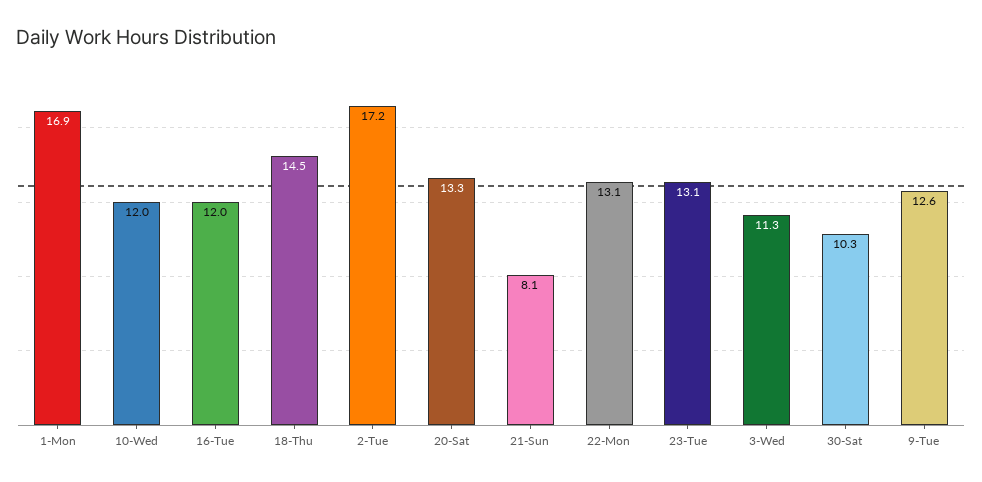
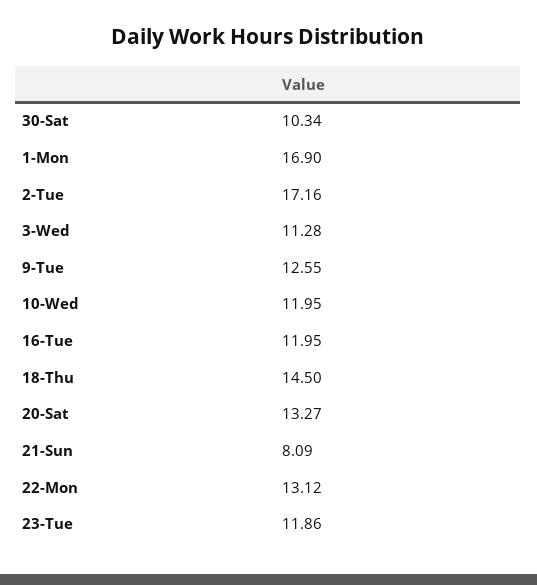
23-Tue: 13.1 -> 11.86

